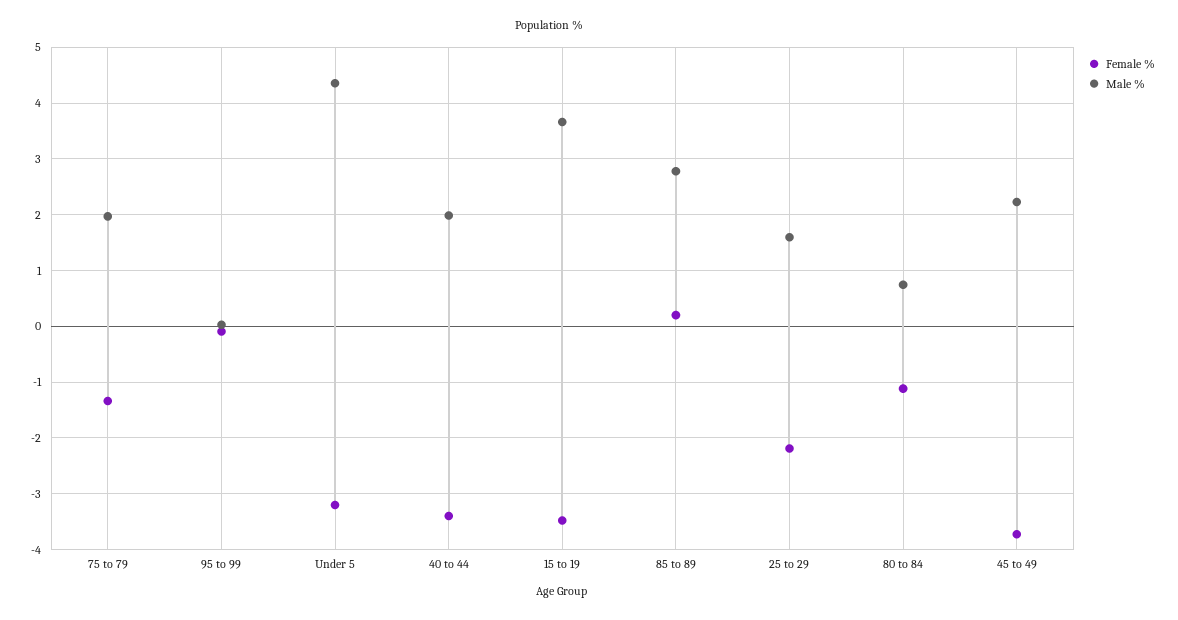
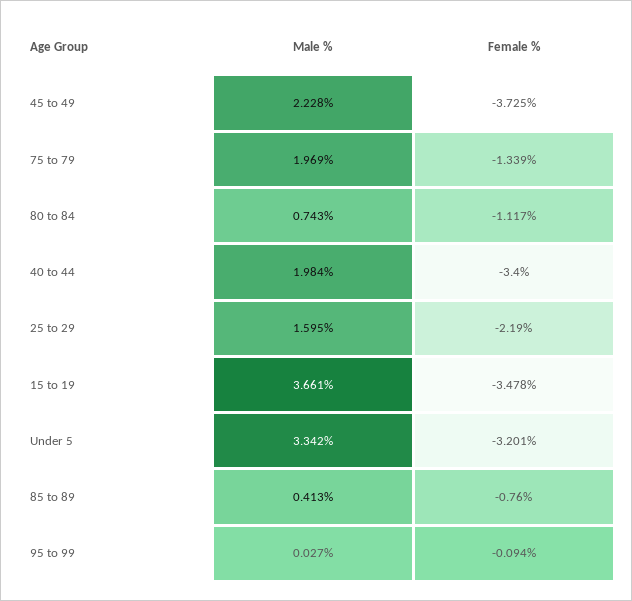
Male %, Under 5: 4.4 -> 3.342
Female %, 85 to 89: 0.2 -> -0.76
Male %, 85 to 89: 2.8 -> 0.413

